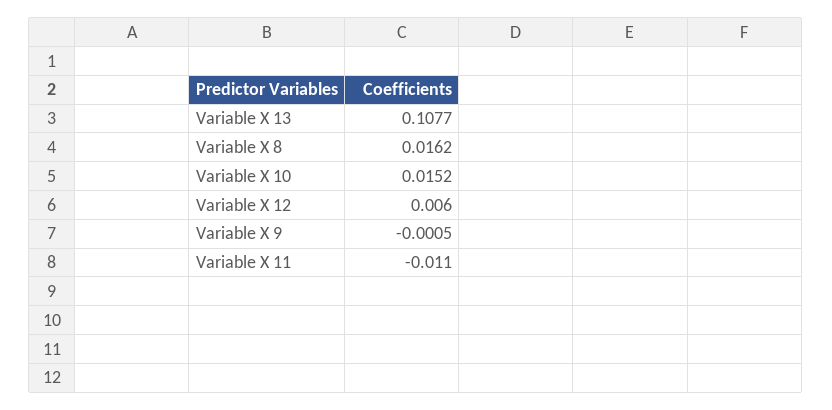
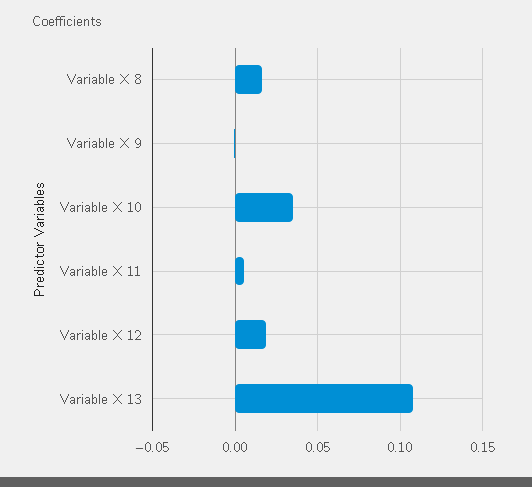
Variable X 10: 0.0152 -> 0.035
Variable X 12: 0.006 -> 0.02
Variable X 11: -0.011 -> 0.005

